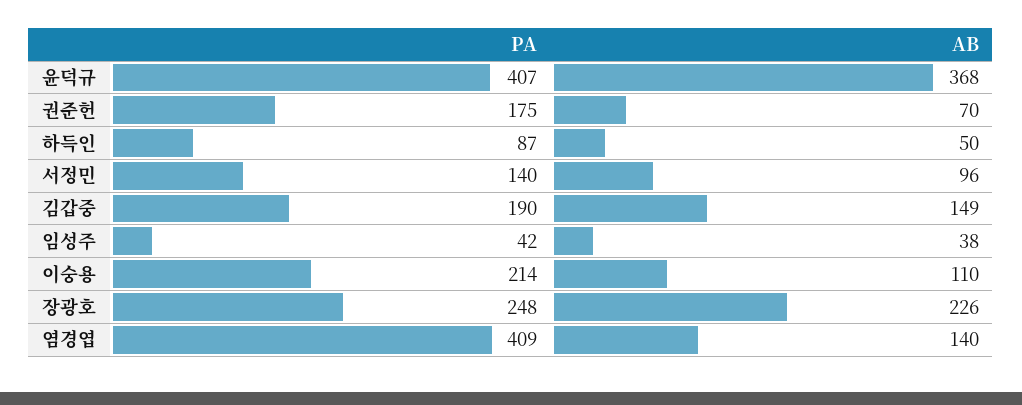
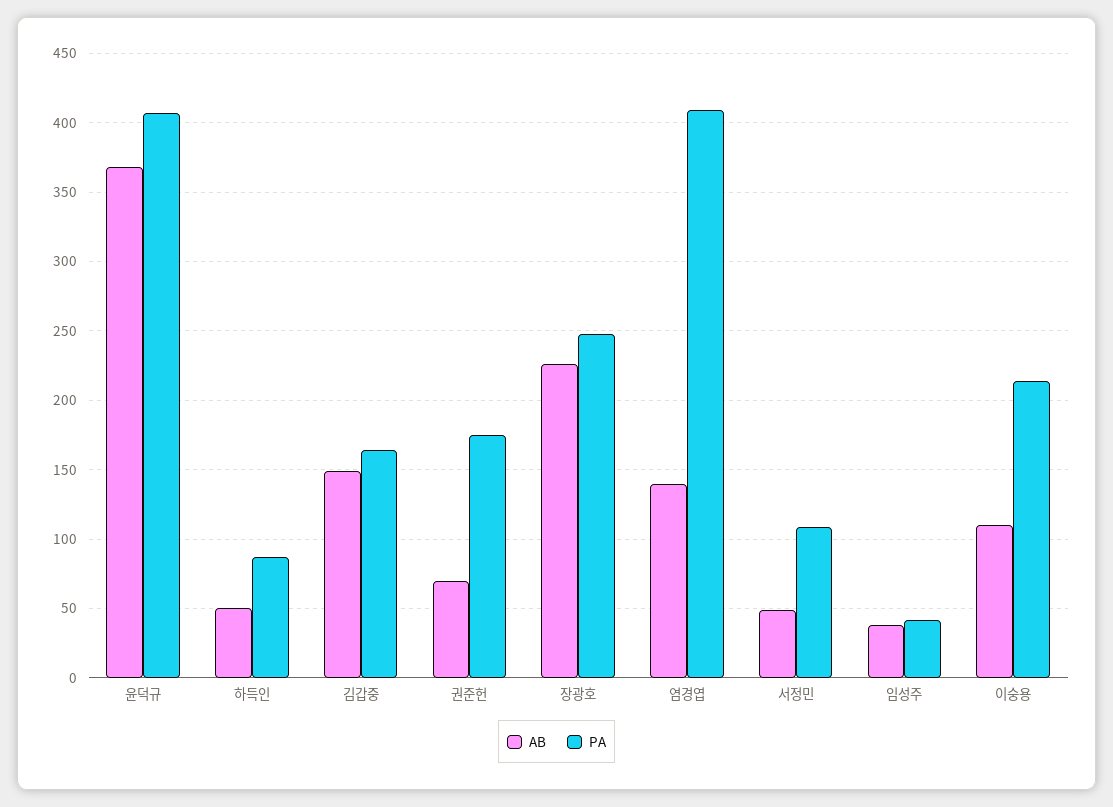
PA, 서정민: 140 -> 110
AB, 서정민: 96 -> 50
PA, 김갑중: 190 -> 165

